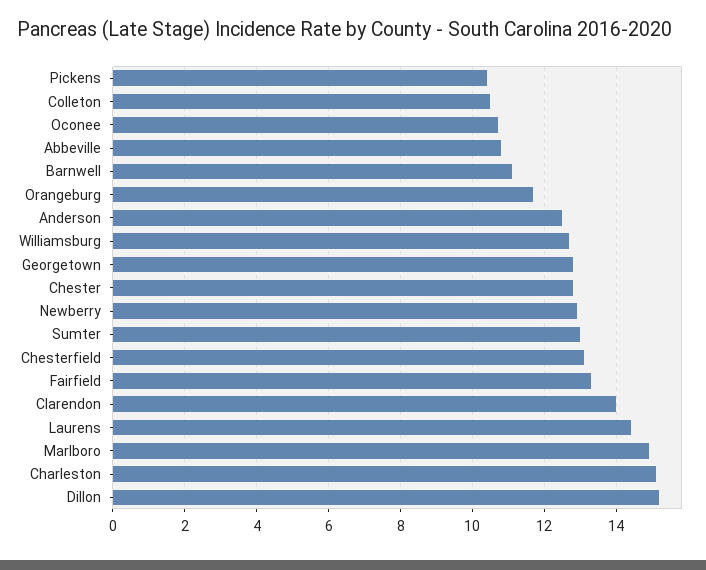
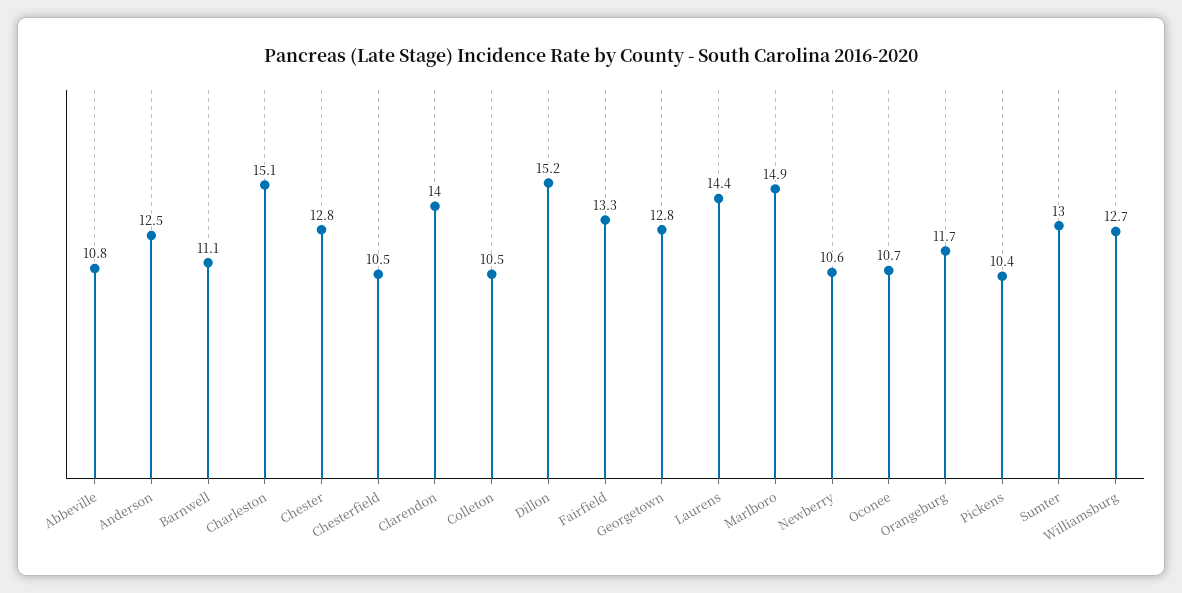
Newberry: 13 -> 10.6
Chesterfield: 13 -> 10.5

